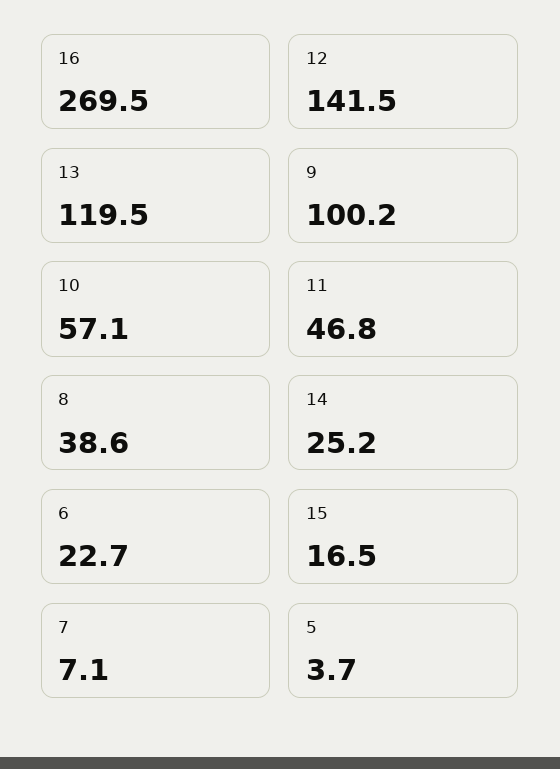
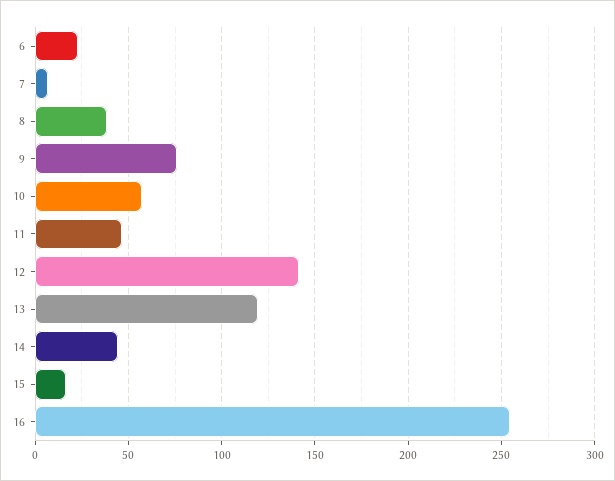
16: 269.5 -> 255
9: 100.2 -> 75
14: 25.2 -> 45
5: 3.7 -> none

